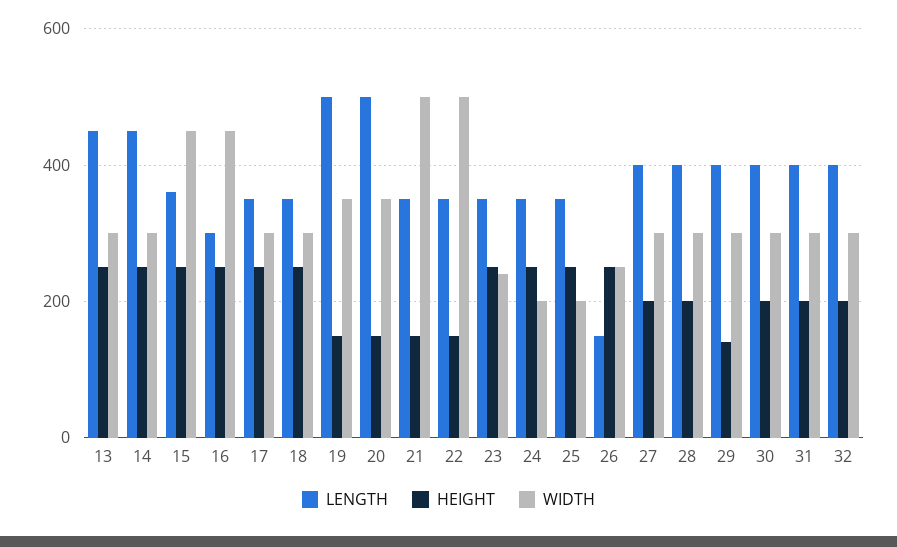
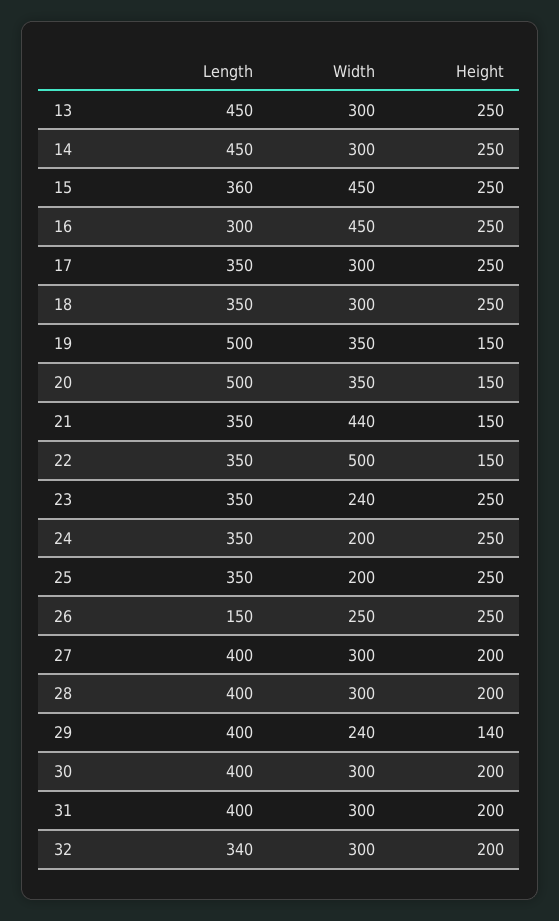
WIDTH, 21: 500 -> 440
WIDTH, 29: 300 -> 240
LENGTH, 32: 400 -> 340

